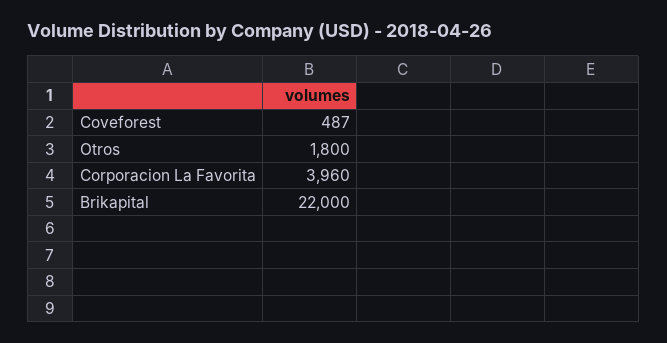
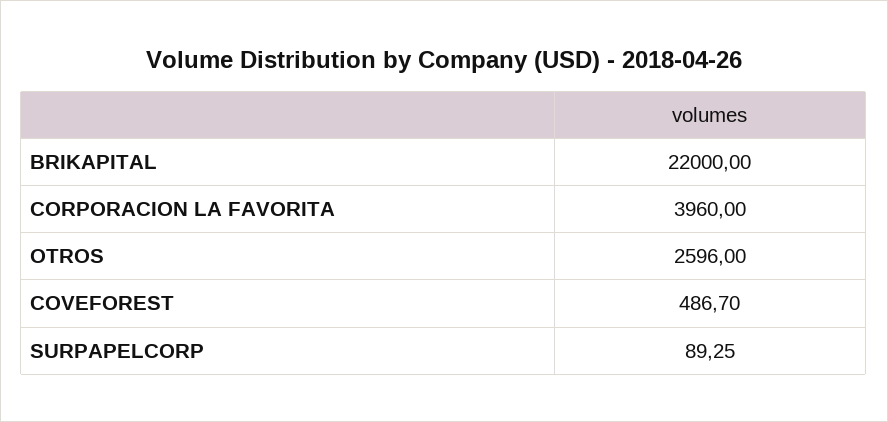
Otros: 1800 -> 2596
SURPAPELCORP: none -> 89.25

